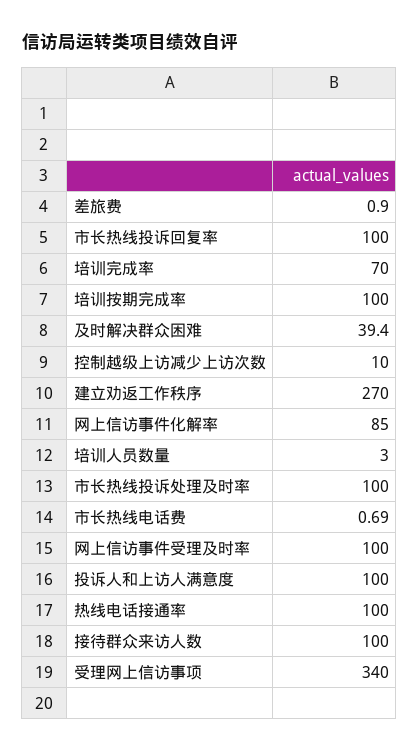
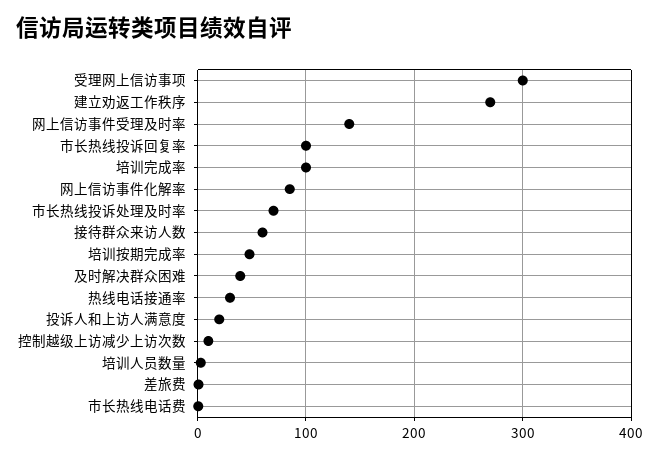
培训完成率: 70 -> 100
培训按期完成率: 100 -> 50
市长热线投诉处理及时率: 100 -> 70
网上信访事件受理及时率: 100 -> 140
投诉人和上访人满意度: 100 -> 20
热线电话接通率: 100 -> 30
接待群众来访人数: 100 -> 60
受理网上信访事项: 340 -> 300

